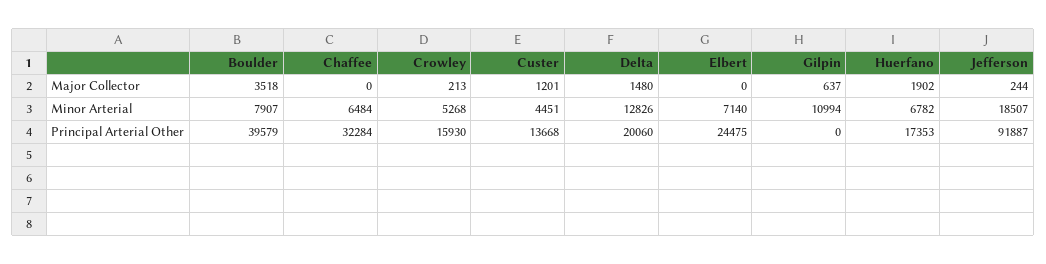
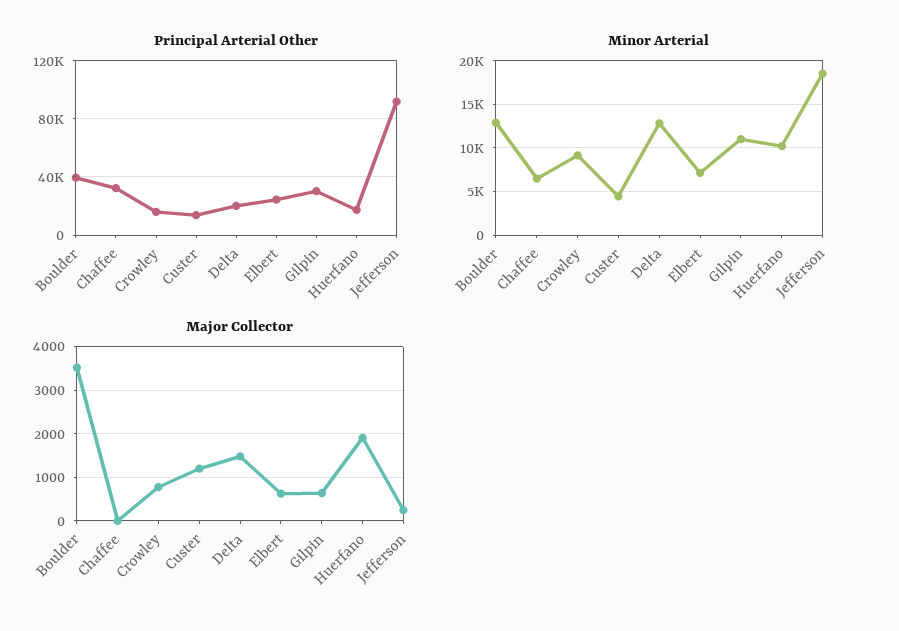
Major Collector, Crowley: 213 -> 800
Major Collector, Elbert: 0 -> 600
Minor Arterial, Boulder: 7907 -> 13000
Minor Arterial, Crowley: 5268 -> 9000
Minor Arterial, Huerfano: 6782 -> 10000
Principal Arterial Other, Gilpin: 0 -> 30000

